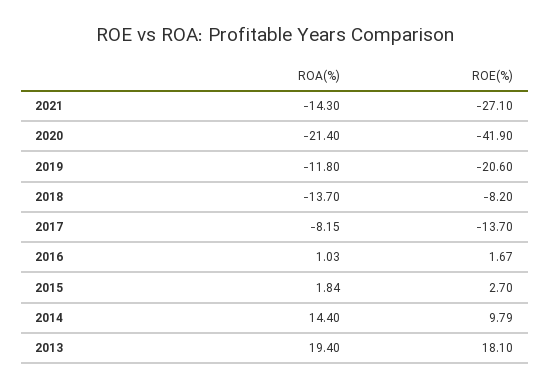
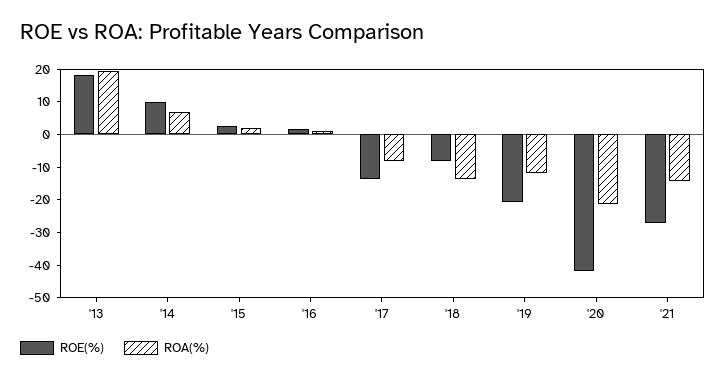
ROA(%), 2014: 14.4 -> 7.5

